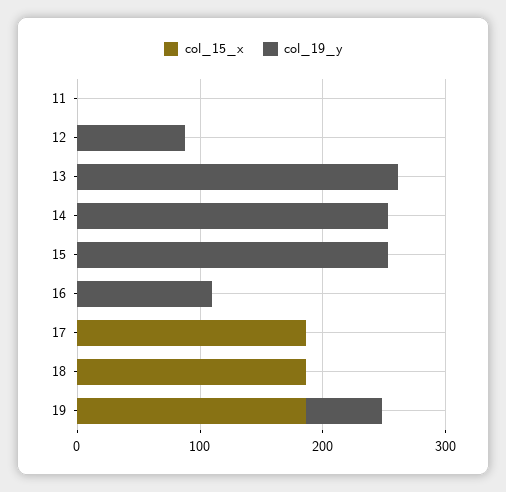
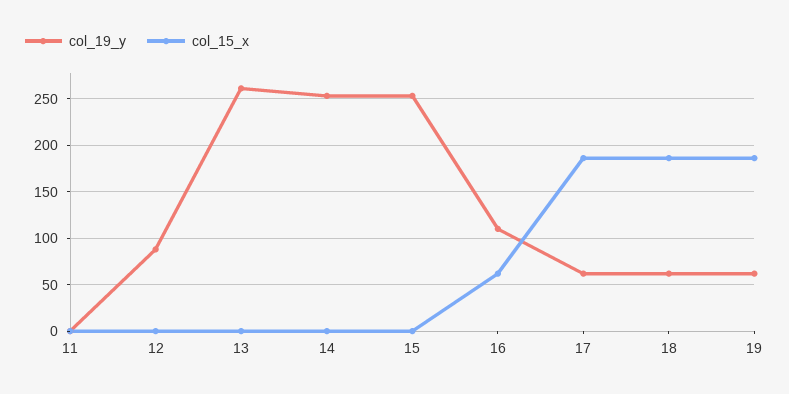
col_15_x, 16: 0 -> 60
col_19_y, 17: 0 -> 60
col_19_y, 18: 0 -> 60

